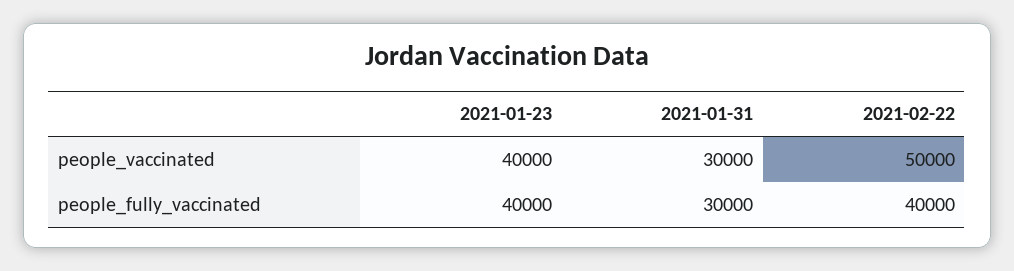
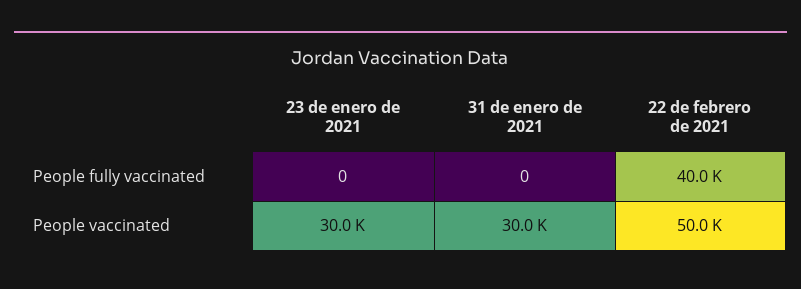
2021-01-23, people_vaccinated: 40000 -> 30000
2021-01-23, people_fully_vaccinated: 40000 -> 0
2021-01-31, people_fully_vaccinated: 30000 -> 0

